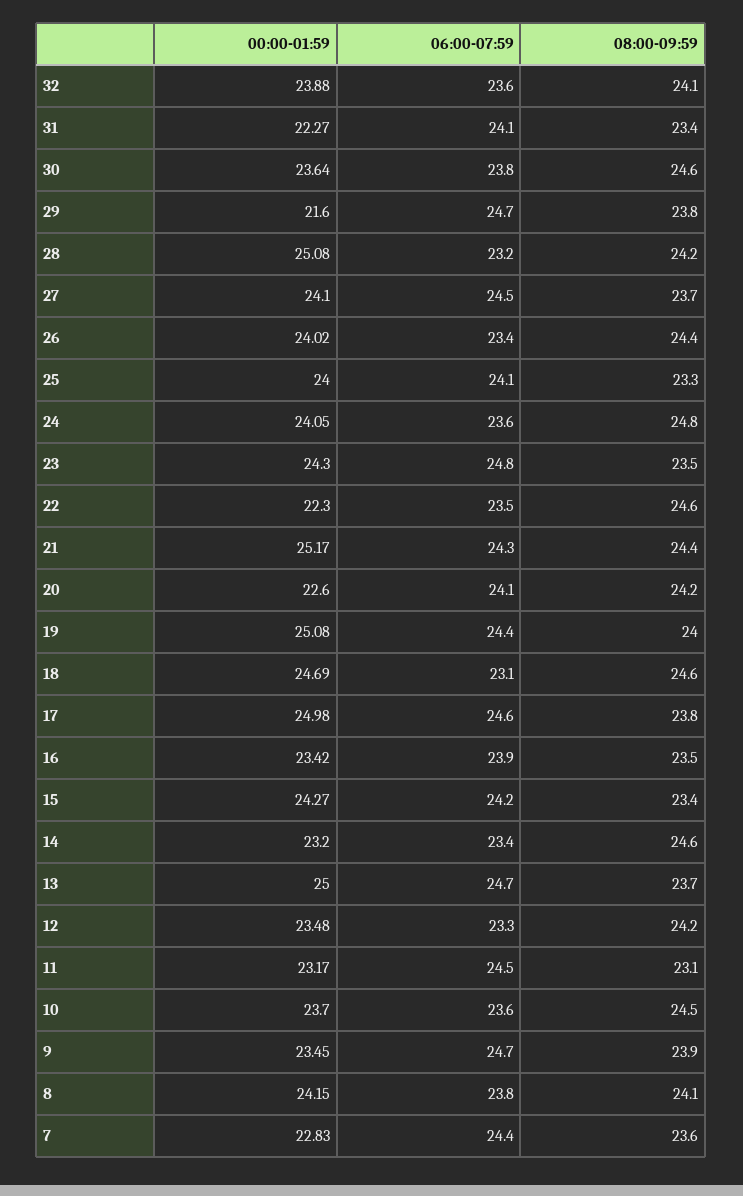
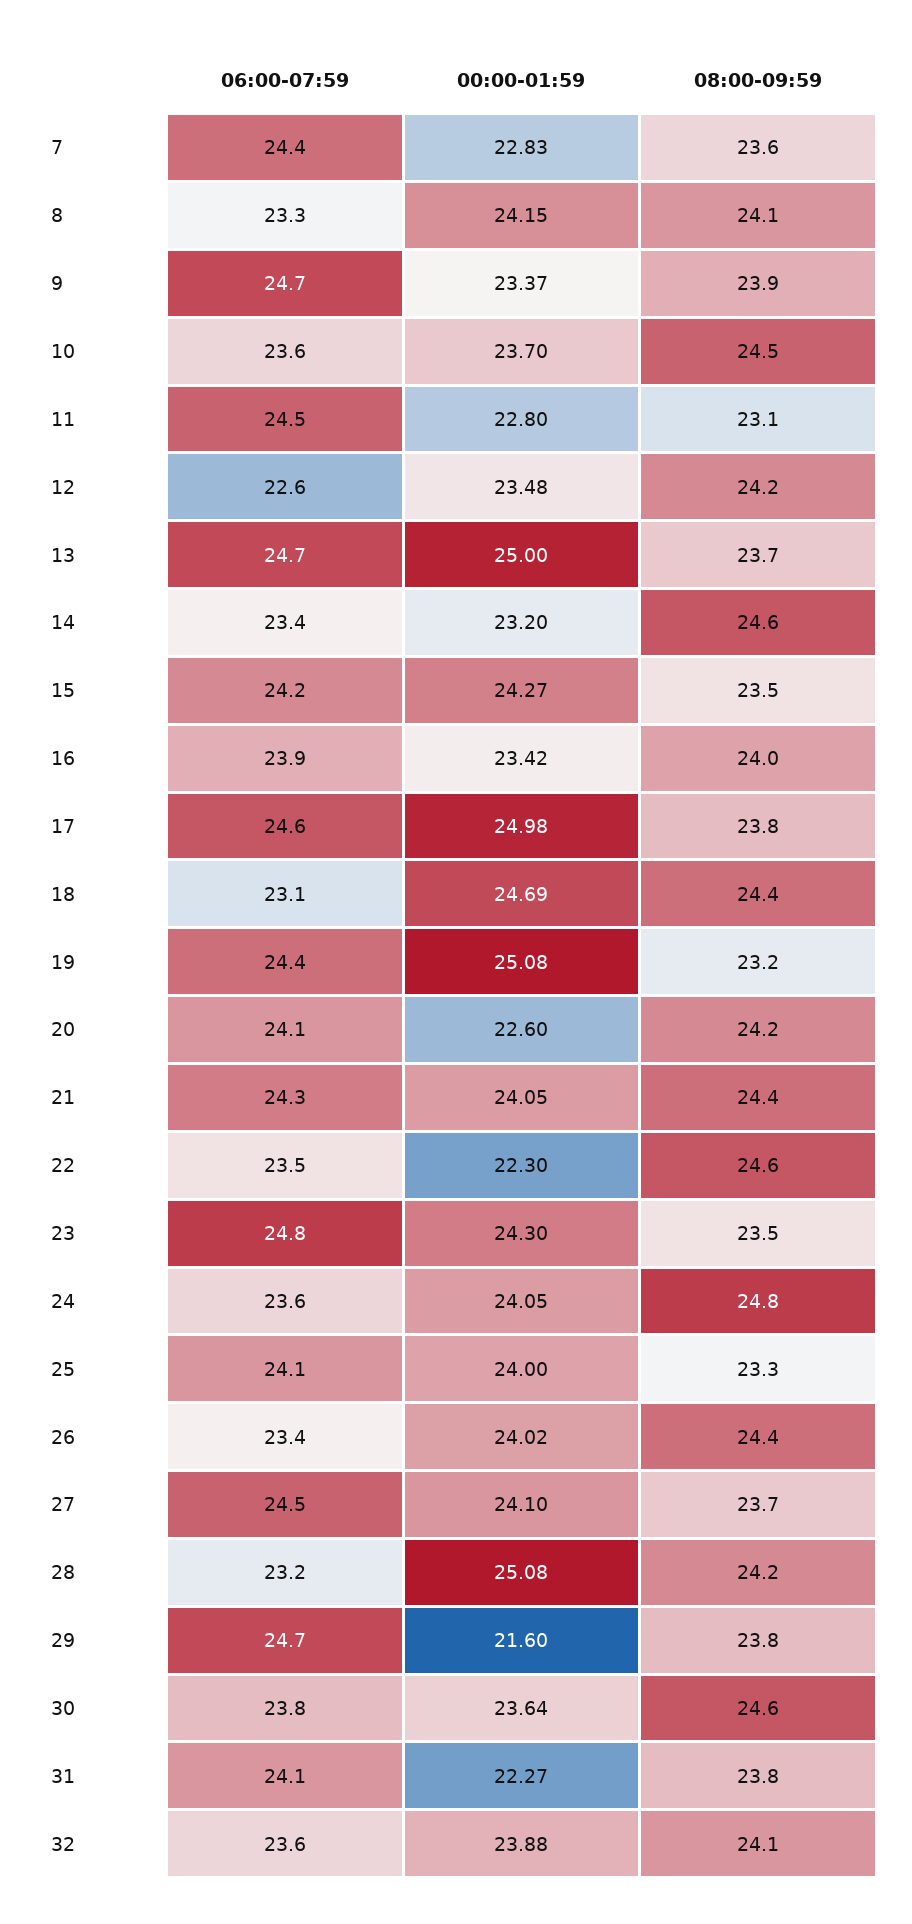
08:00-09:59, 31: 23.4 -> 23.8
00:00-01:59, 21: 25.17 -> 24.05
08:00-09:59, 19: 24 -> 23.2
08:00-09:59, 18: 24.6 -> 24.4
08:00-09:59, 16: 23.5 -> 24
08:00-09:59, 15: 23.4 -> 23.5
06:00-07:59, 12: 23.3 -> 22.6
00:00-01:59, 11: 23.17 -> 22.8
00:00-01:59, 9: 23.45 -> 23.37
06:00-07:59, 8: 23.8 -> 23.3

